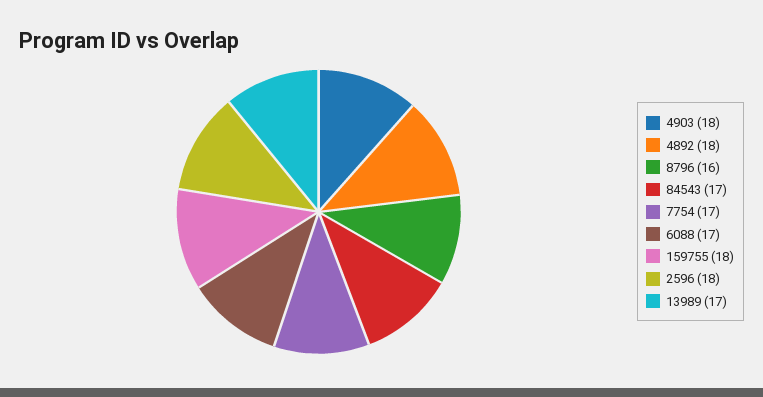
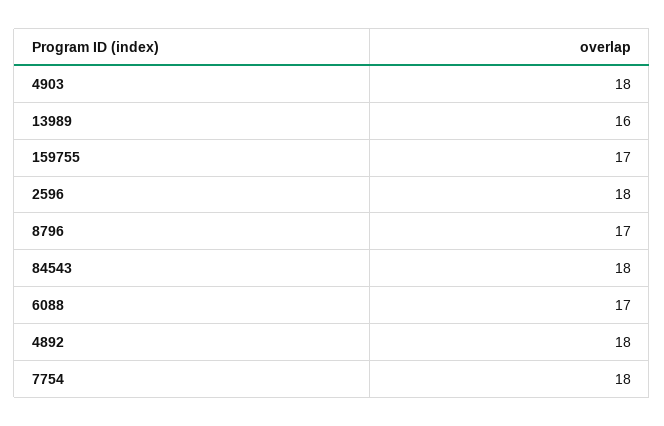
8796: 16 -> 17
84543: 17 -> 18
7754: 17 -> 18
159755: 18 -> 17
13989: 17 -> 16

